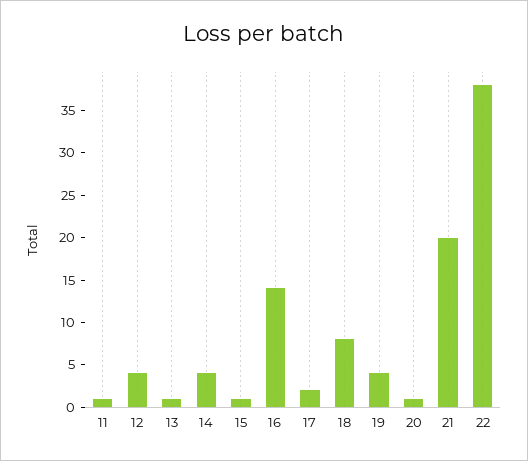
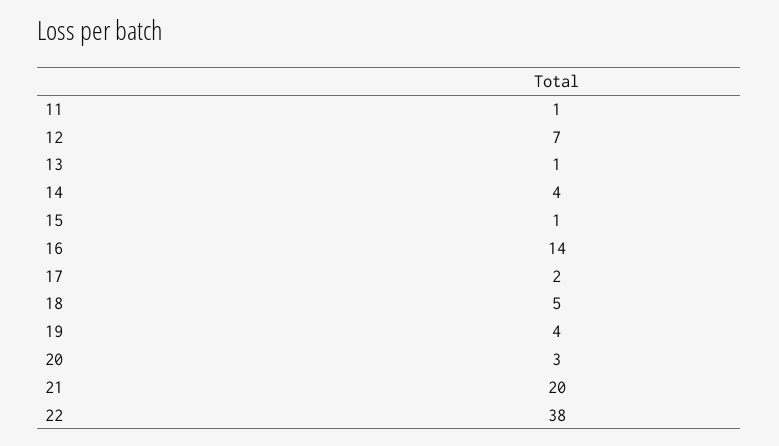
12: 4 -> 7
18: 8 -> 5
20: 1 -> 3

